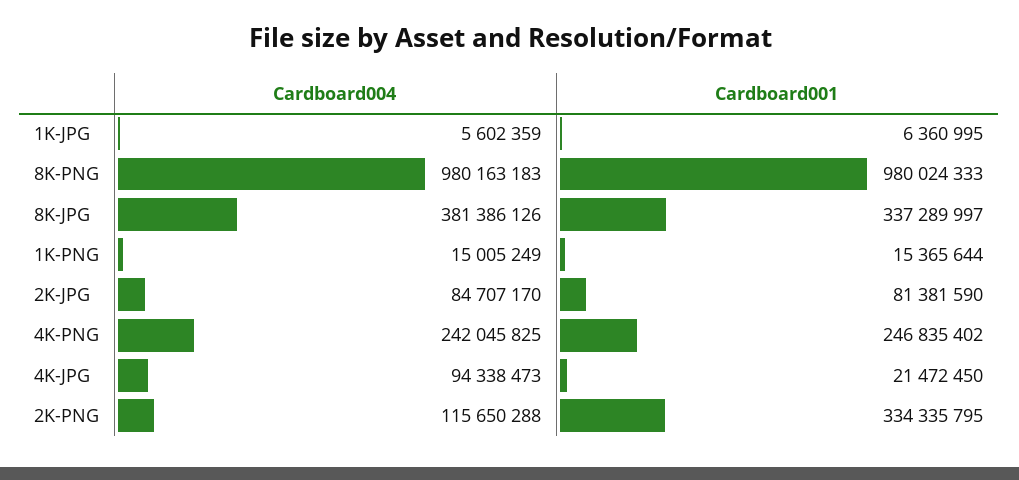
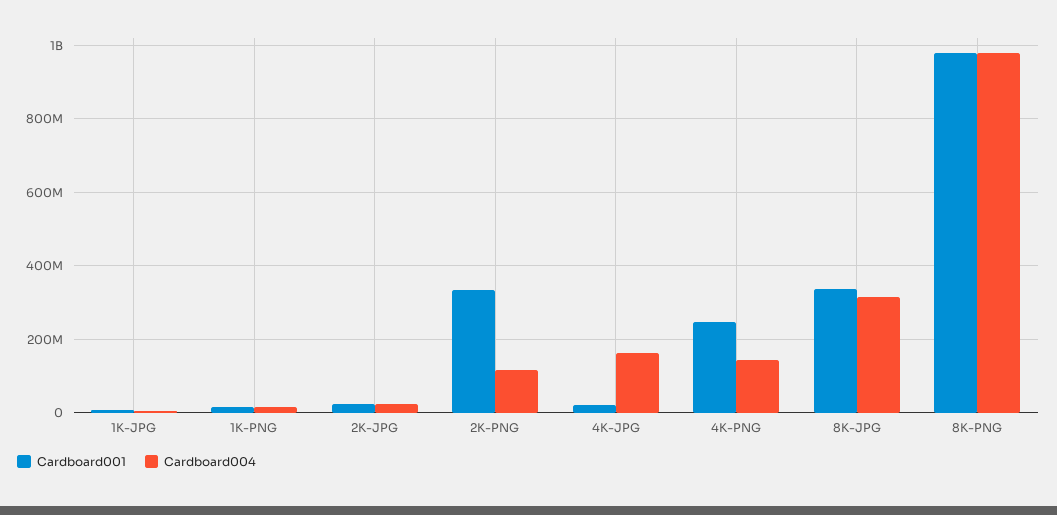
Cardboard004, 8K-JPG: 381386126 -> 320000000
Cardboard004, 2K-JPG: 84707170 -> 20000000
Cardboard001, 2K-JPG: 81381590 -> 20000000
Cardboard004, 4K-PNG: 242045825 -> 140000000
Cardboard004, 4K-JPG: 94338473 -> 160000000

